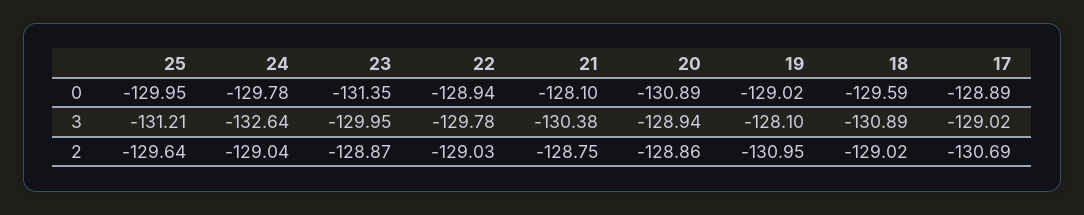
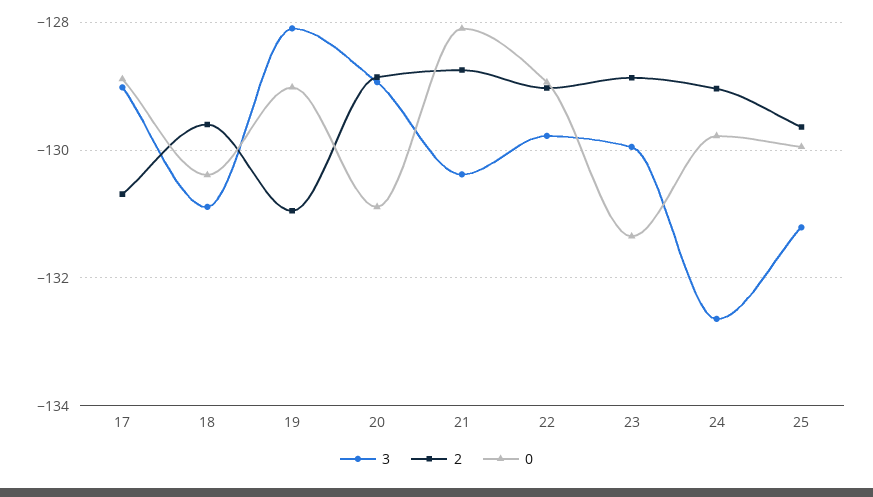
0, 18: -129.59 -> -130.4
2, 18: -129.02 -> -129.6

